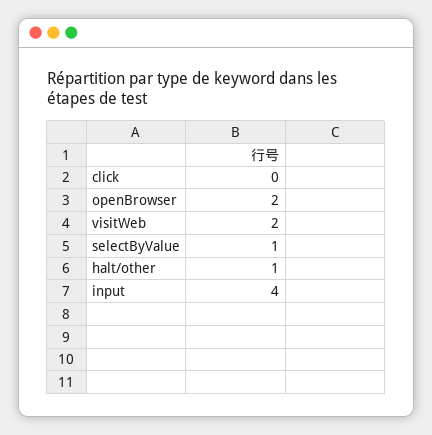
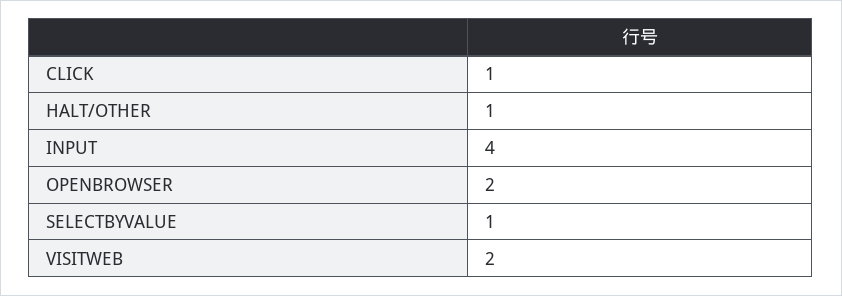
click: 0 -> 1

